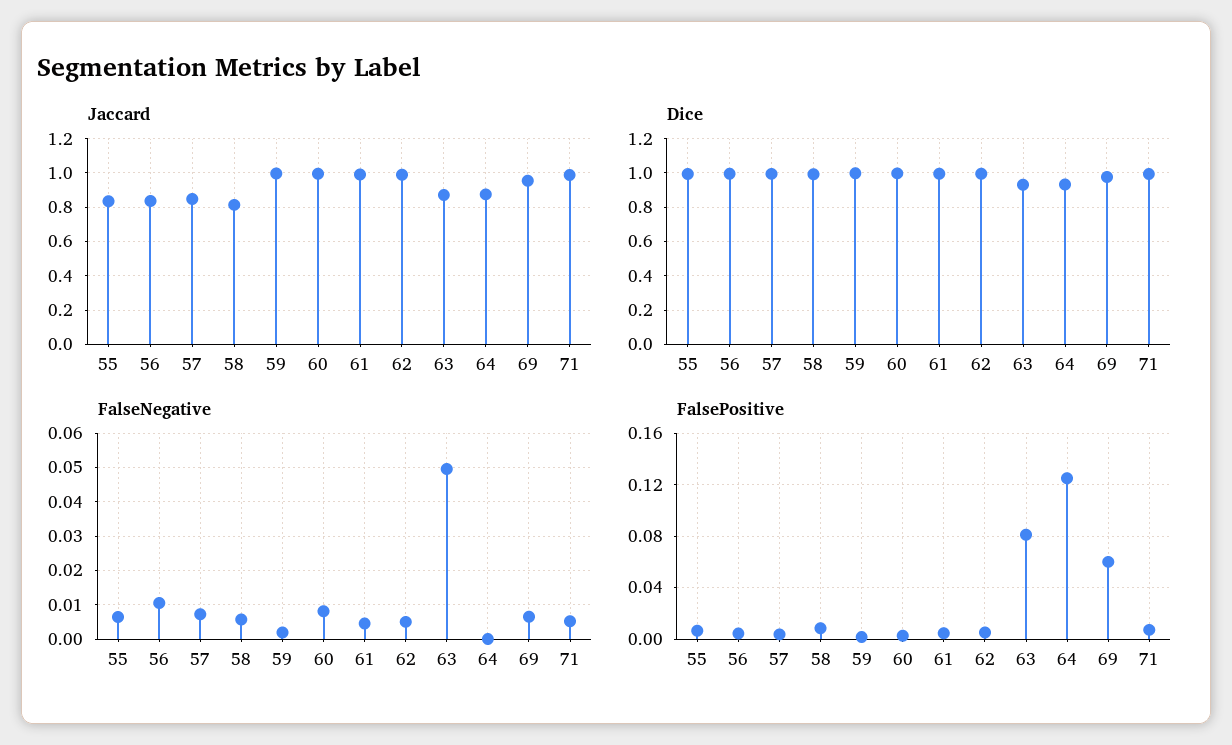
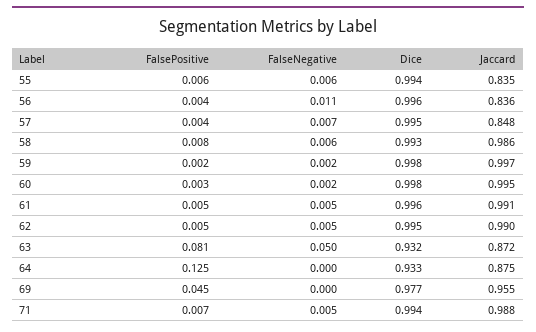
Jaccard, 58: 0.8 -> 0.986
FalseNegative, 60: 0.008 -> 0.002
FalseNegative, 69: 0.006 -> 0
FalsePositive, 69: 0.06 -> 0.045

